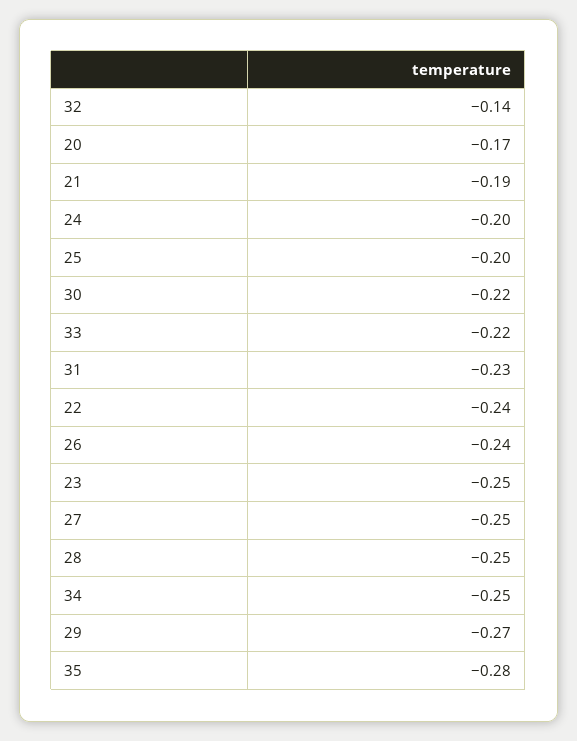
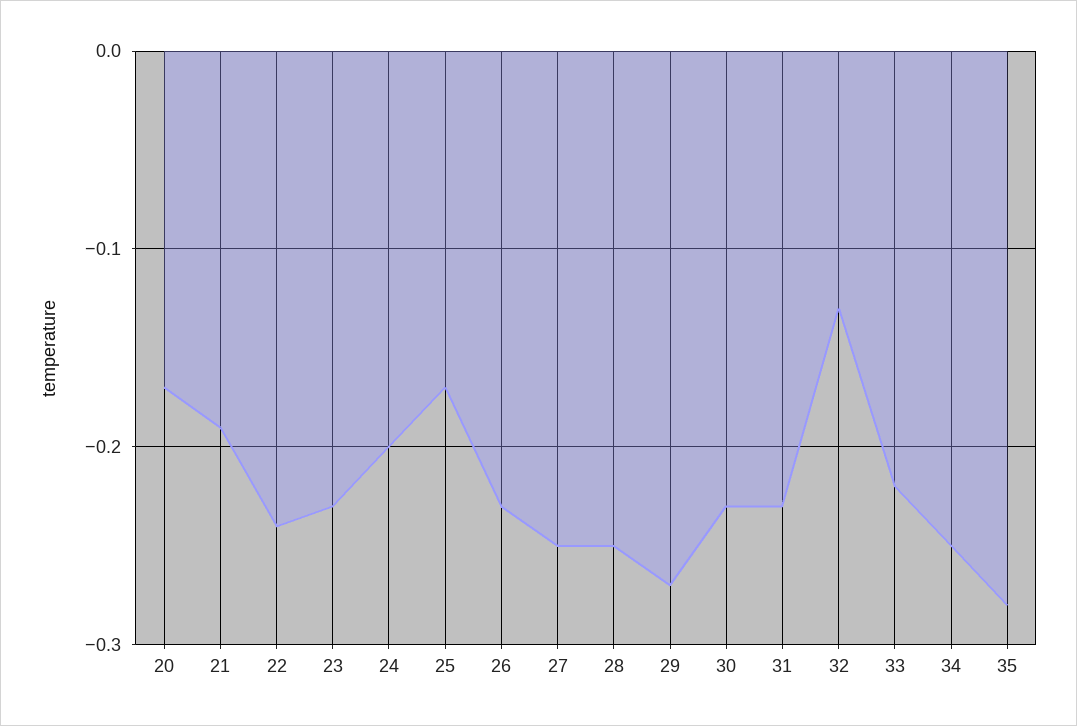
32: -0.14 -> -0.13
25: -0.2 -> -0.17
30: -0.22 -> -0.23
26: -0.24 -> -0.23
23: -0.25 -> -0.23

